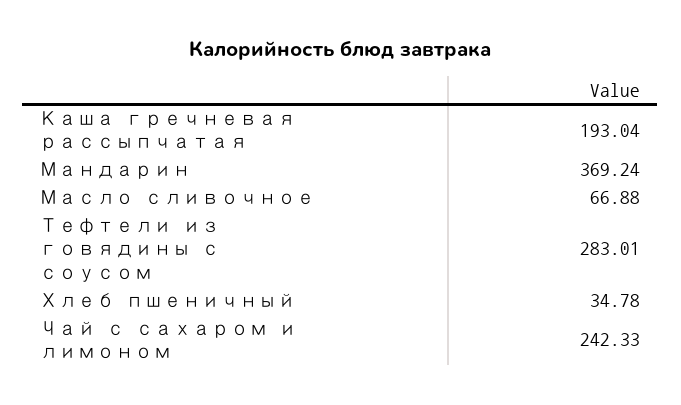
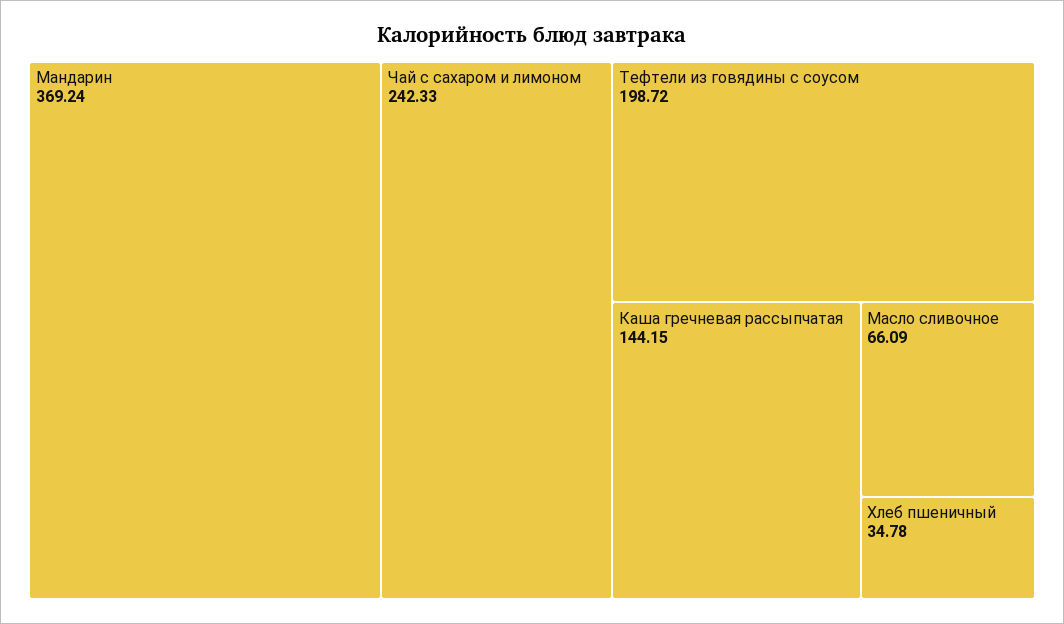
Каша гречневая рассыпчатая: 193.04 -> 144.15
Масло сливочное: 66.88 -> 66.09
Тефтели из говядины с соусом: 283.01 -> 198.72

